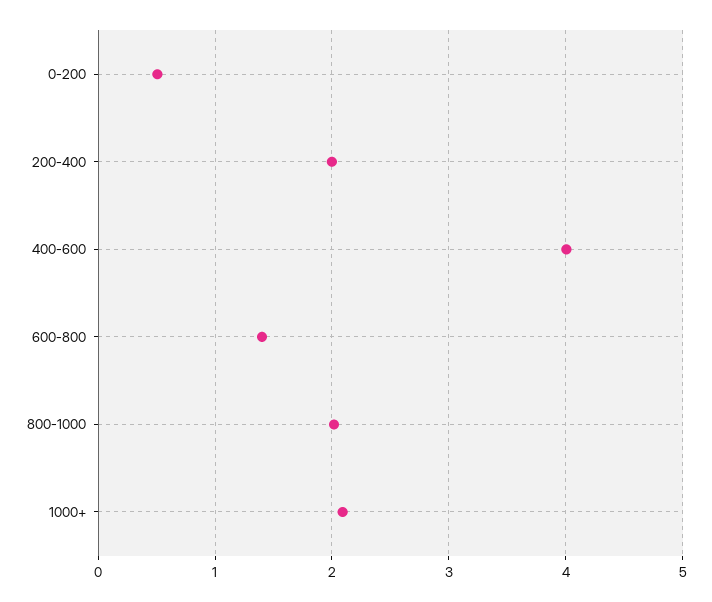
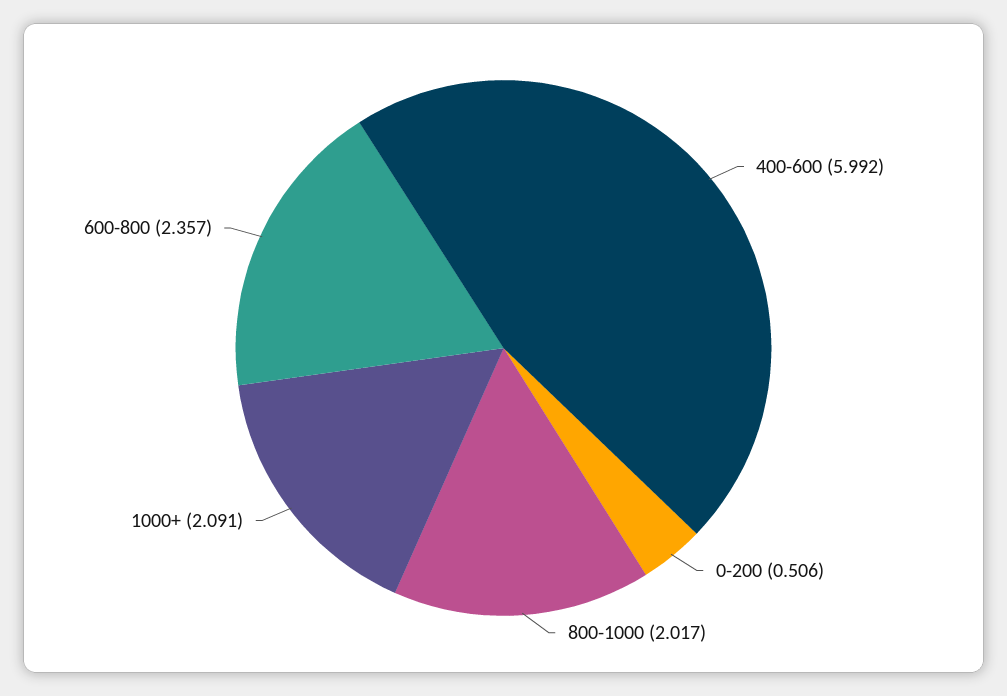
200-400: 2 -> none
400-600: 4 -> 5.992
600-800: 1.4 -> 2.357

